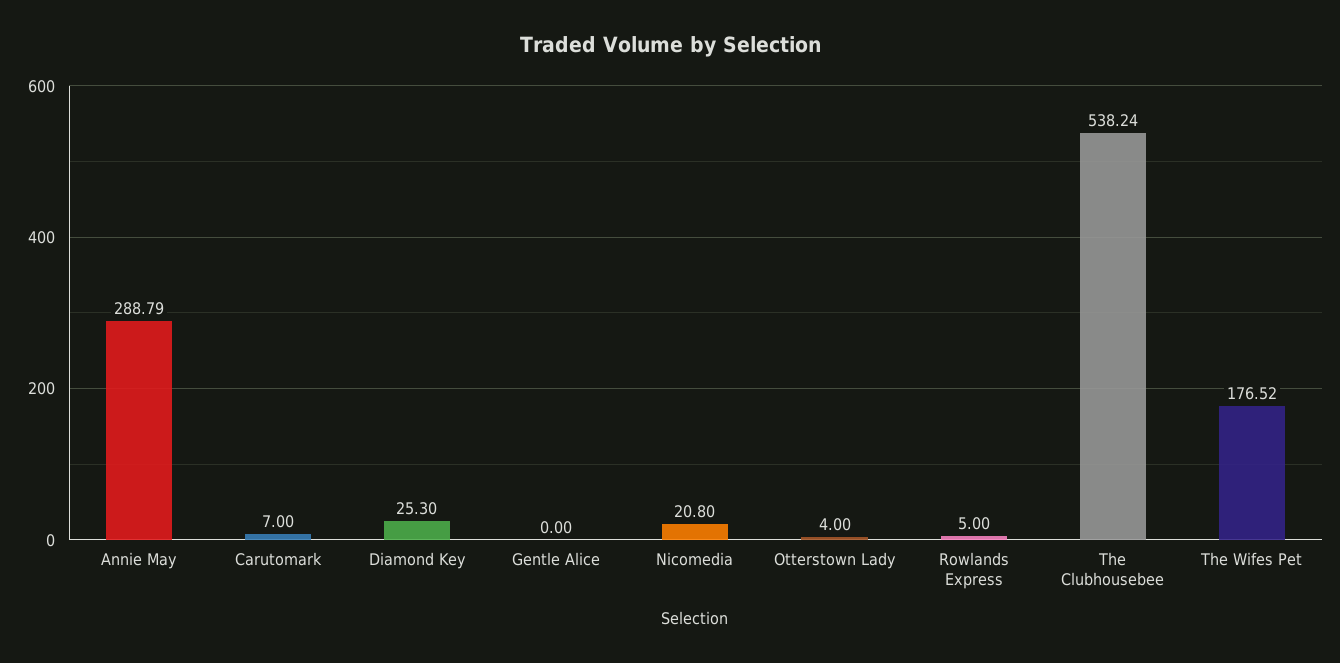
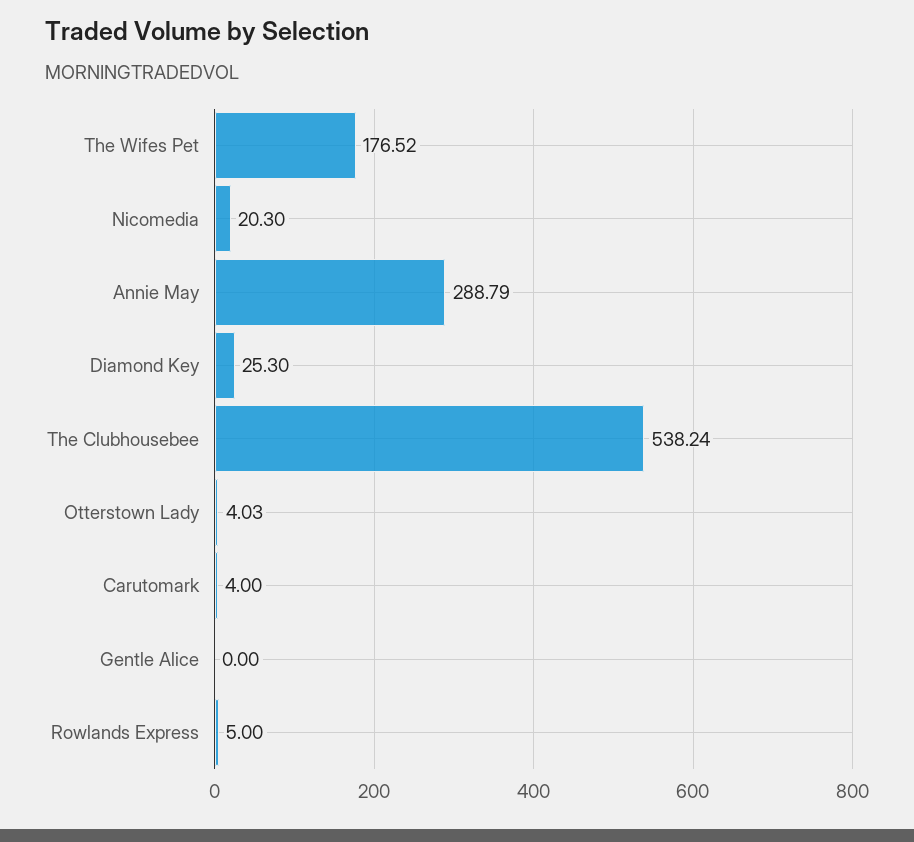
Carutomark: 7 -> 4
Nicomedia: 20.8 -> 20.3
Otterstown Lady: 4 -> 4.03

